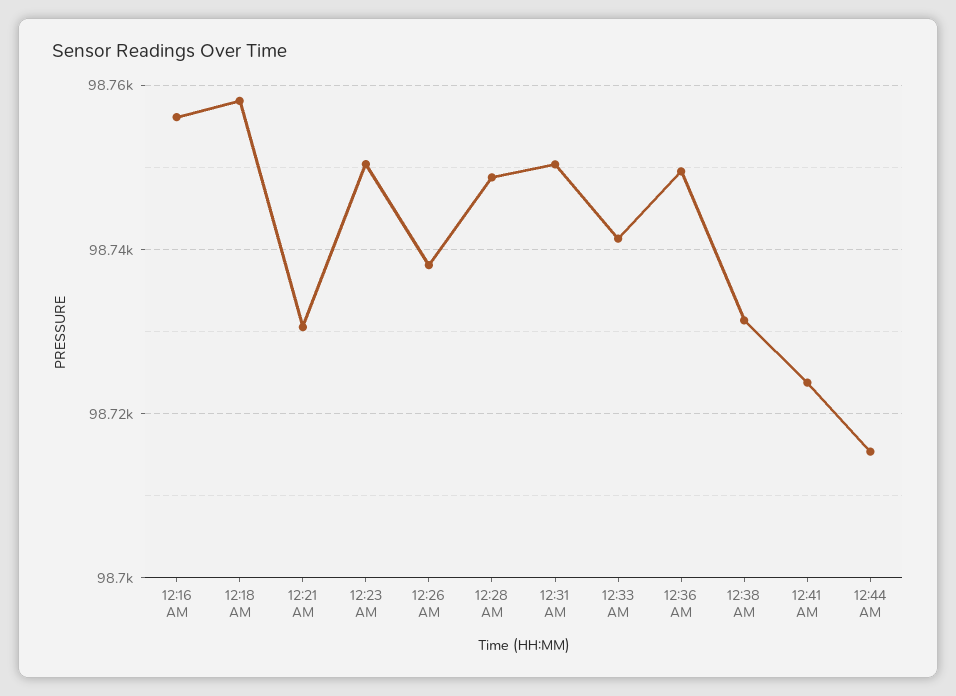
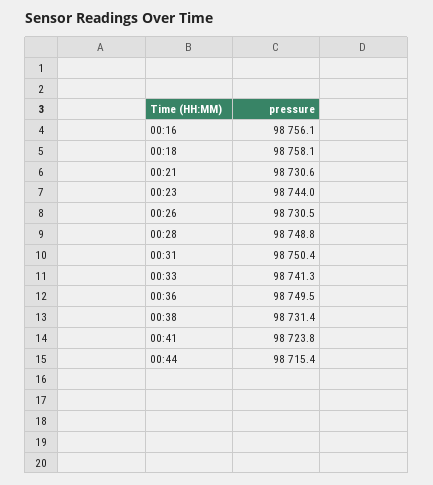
12:23 AM: 98750 -> 98744
12:26 AM: 98738 -> 98730.5

